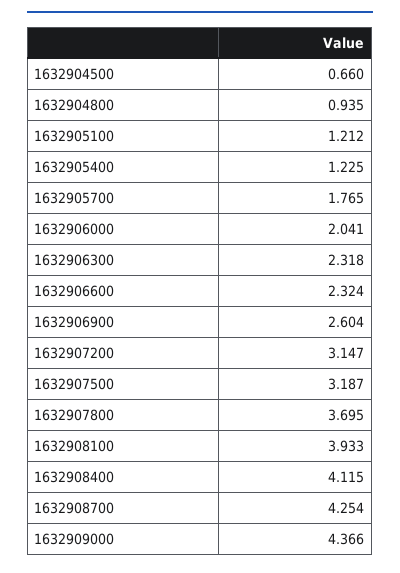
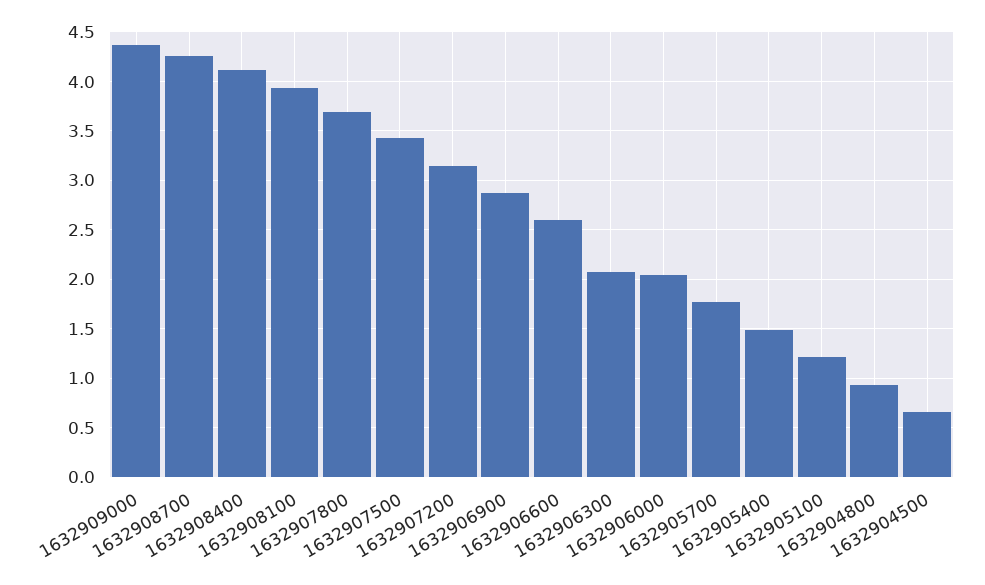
1632905400: 1.225 -> 1.5
1632906300: 2.318 -> 2.1
1632906600: 2.324 -> 2.6
1632906900: 2.604 -> 2.9
1632907500: 3.187 -> 3.4

